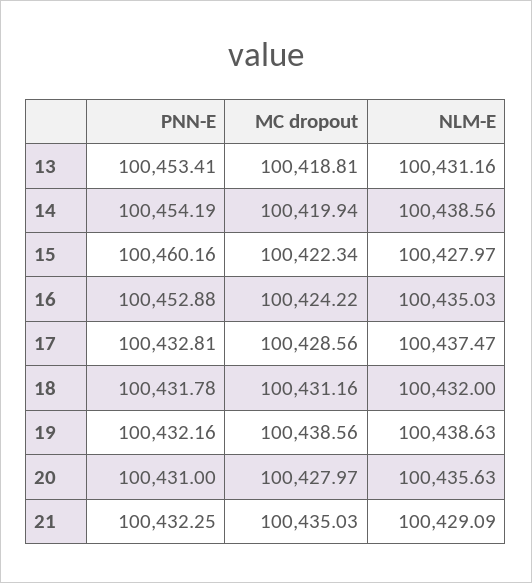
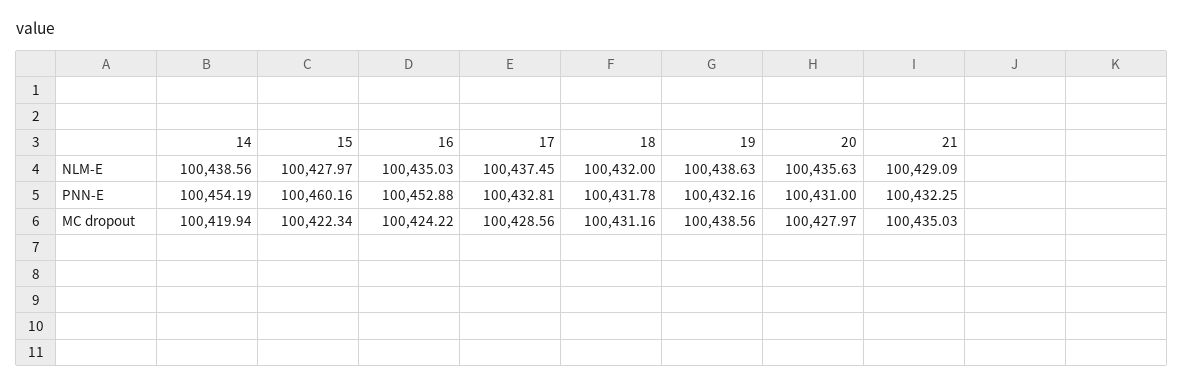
PNN-E, 13: 100453.41 -> none
MC dropout, 13: 100418.81 -> none
NLM-E, 13: 100431.16 -> none
NLM-E, 17: 100437.47 -> 100437.45

